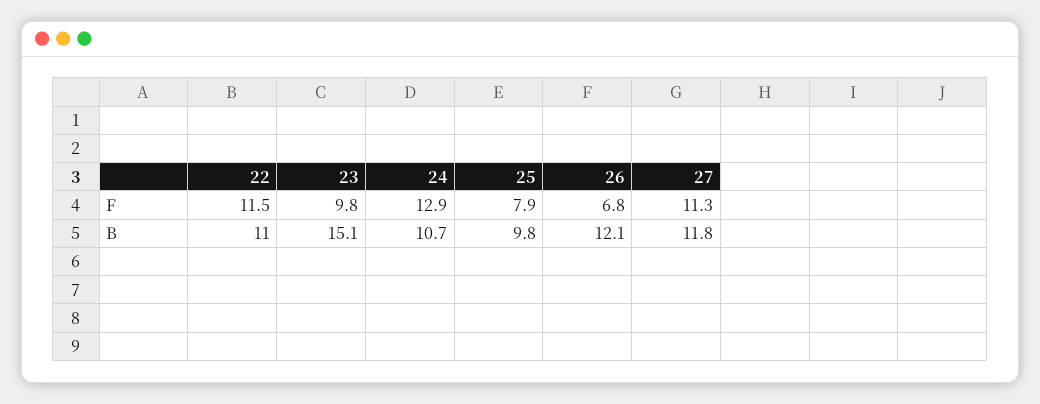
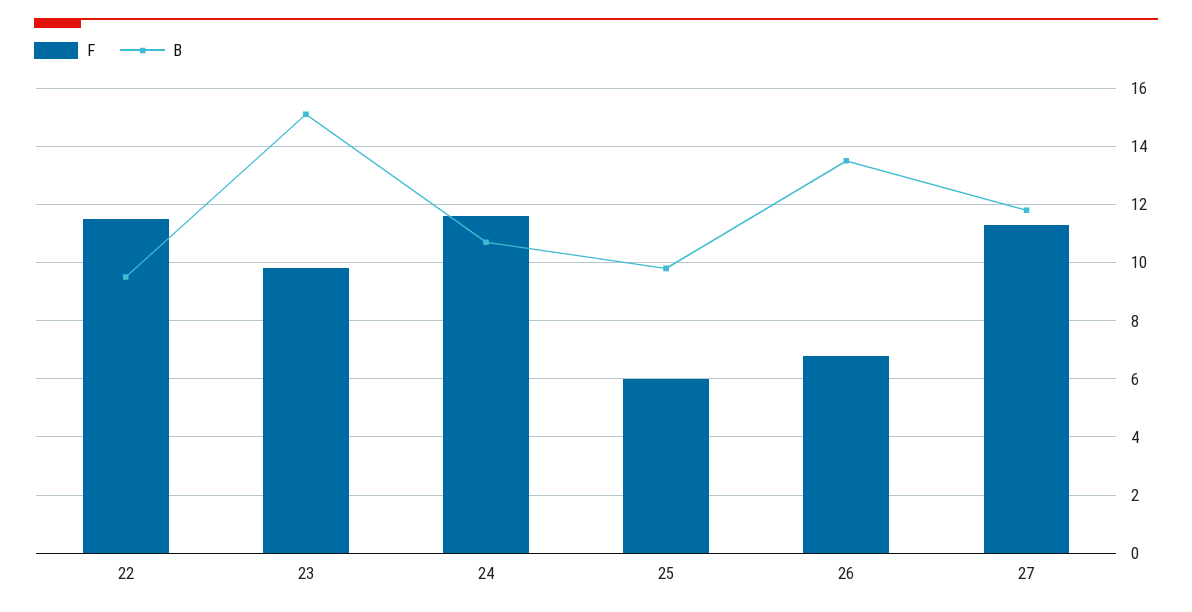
F, 24: 12.9 -> 11.5
F, 25: 7.9 -> 6
B, 22: 11 -> 9.5
B, 26: 12.1 -> 13.5

